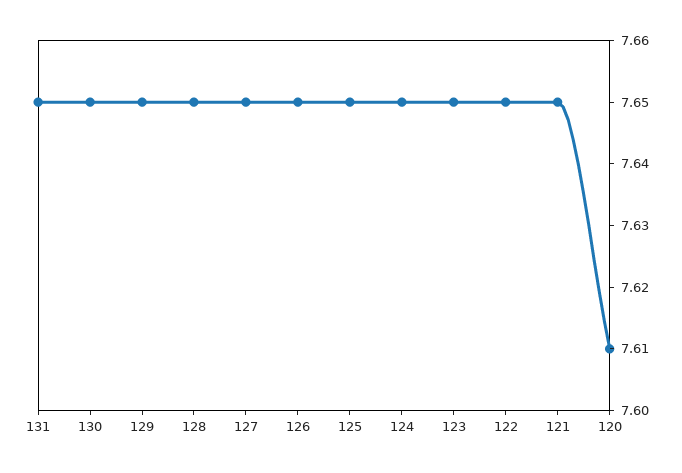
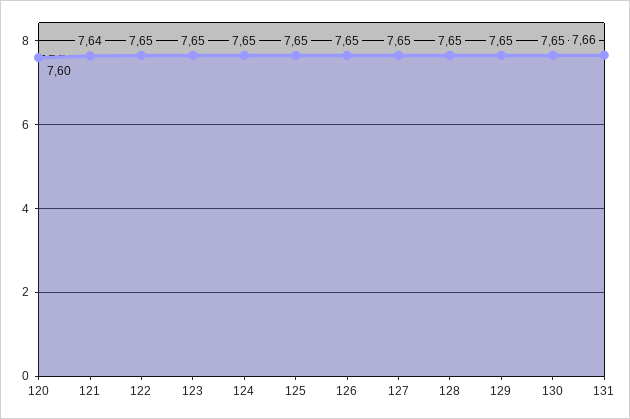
131: 7.65 -> 7.66
121: 7.65 -> 7.64
120: 7.61 -> 7.6

